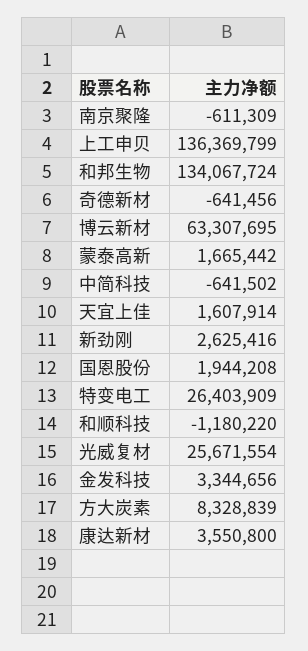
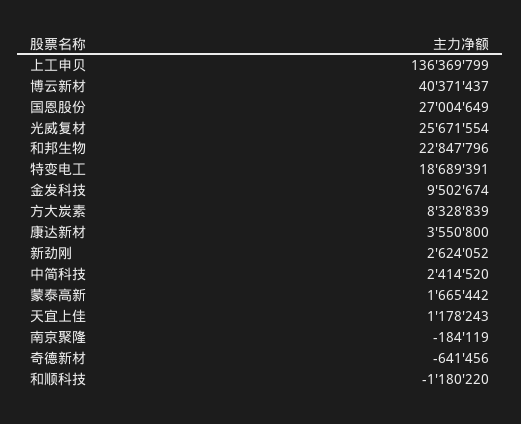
南京聚隆: -611309 -> -184119
和邦生物: 134067724 -> 22847796
博云新材: 63307695 -> 40371437
中简科技: -641502 -> 2414520
天宜上佳: 1607914 -> 1178243
新劲刚: 2625416 -> 2624052
国恩股份: 1944208 -> 27004649
特变电工: 26403909 -> 18689391
金发科技: 3344656 -> 9502674

